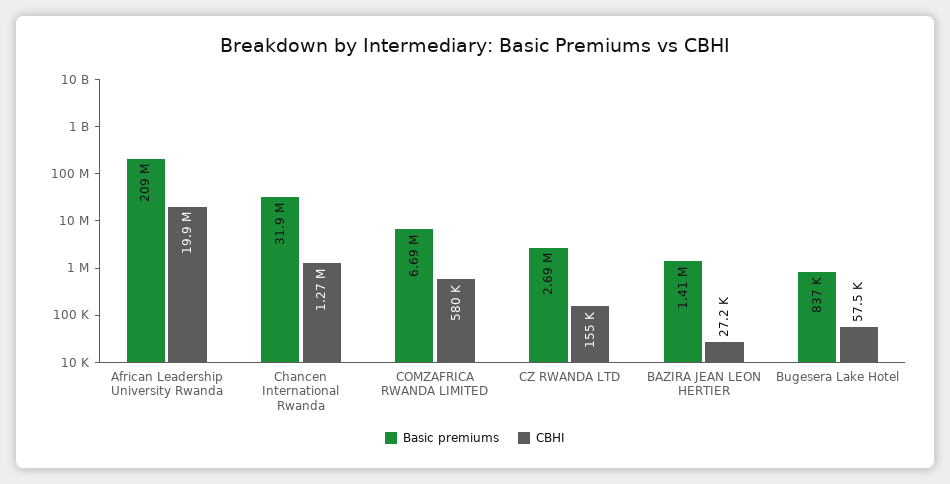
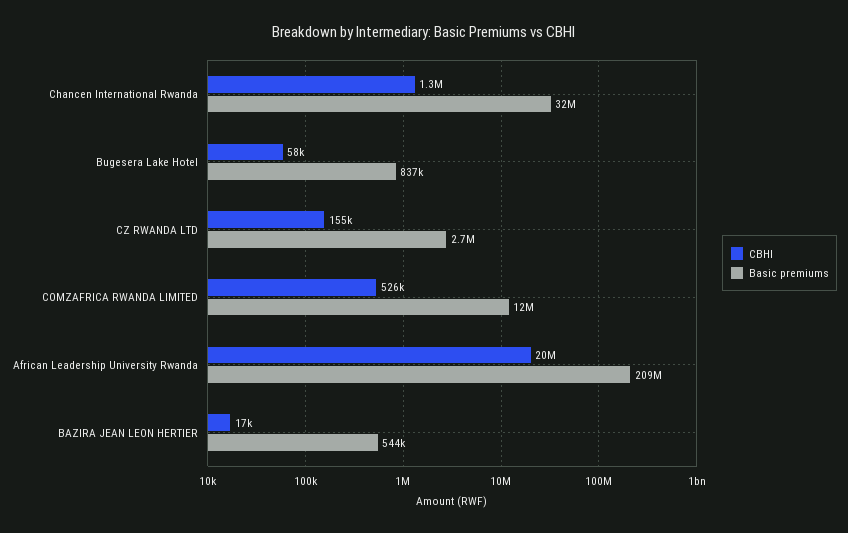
Basic premiums, COMZAFRICA RWANDA LIMITED: 6690000 -> 12000000
CBHI, COMZAFRICA RWANDA LIMITED: 580000 -> 526000
Basic premiums, BAZIRA JEAN LEON HERTIER: 1410000 -> 544000
CBHI, BAZIRA JEAN LEON HERTIER: 27200 -> 17000

